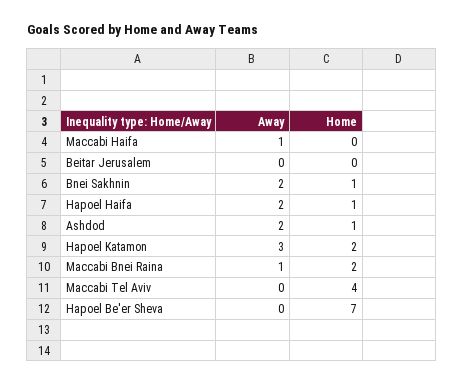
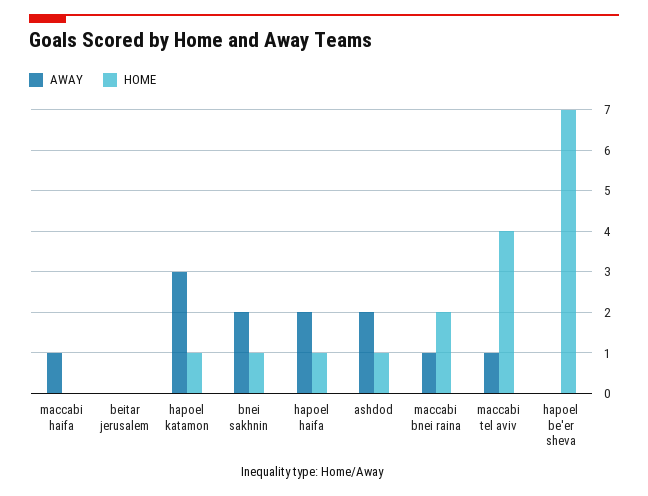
Home, Hapoel Katamon: 2 -> 1
Away, Maccabi Tel Aviv: 0 -> 1

